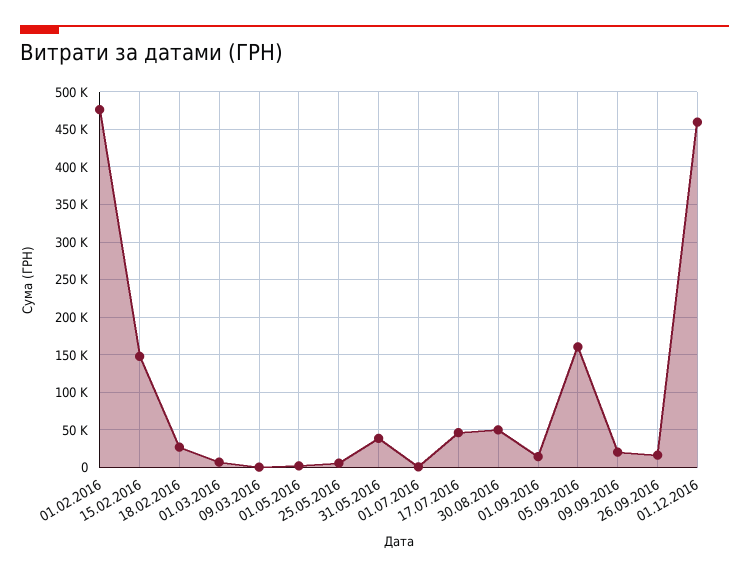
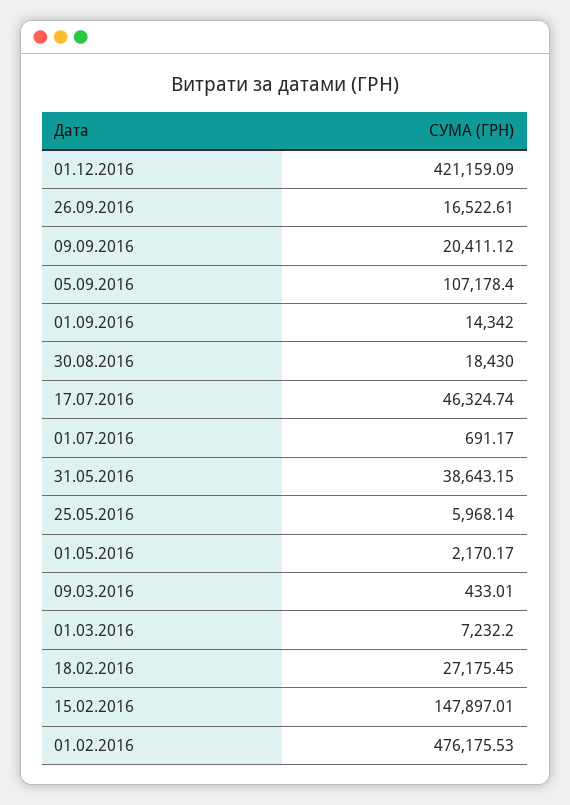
30.08.2016: 50000 -> 18430
05.09.2016: 160000 -> 107178.4
01.12.2016: 460000 -> 421159.09

